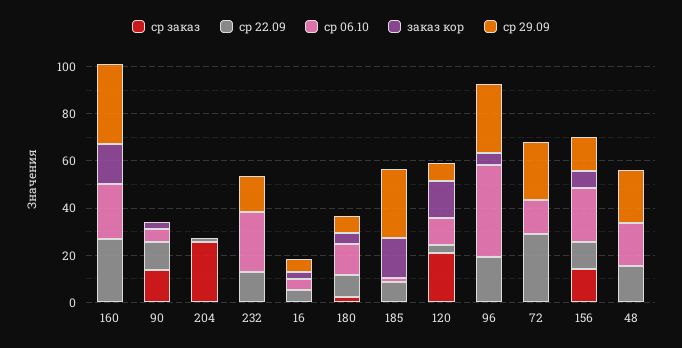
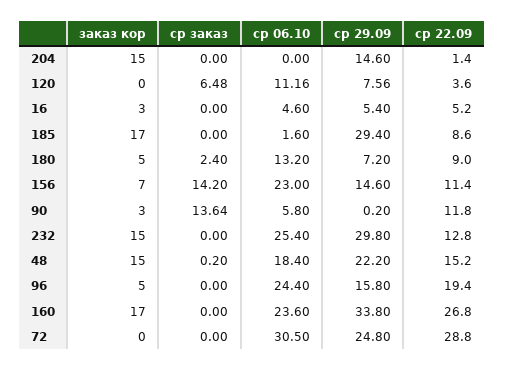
ср заказ, 204: 25 -> 0
заказ кор, 204: 0 -> 15
ср 29.09, 204: 0 -> 14.6
заказ кор, 232: 0 -> 15
ср 29.09, 232: 15 -> 29.8
ср заказ, 120: 20 -> 6.48
заказ кор, 120: 15 -> 0
ср 06.10, 96: 40 -> 24.4
ср 29.09, 96: 30 -> 15.8
ср 06.10, 72: 15 -> 30.5
заказ кор, 48: 0 -> 15

